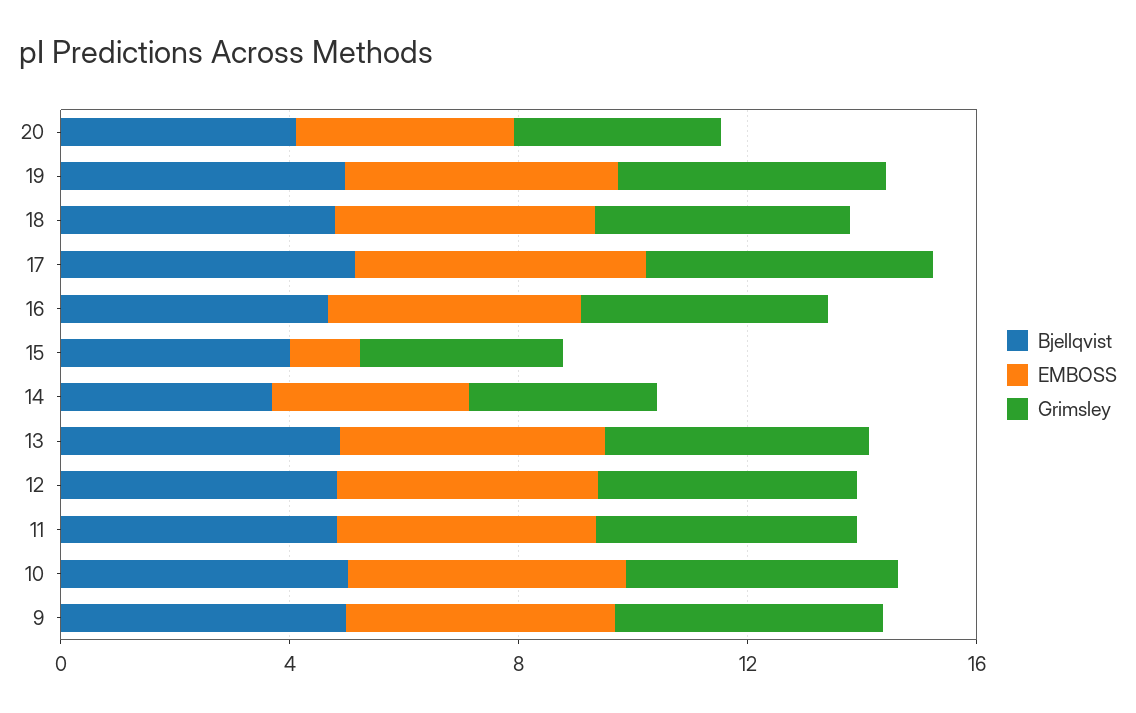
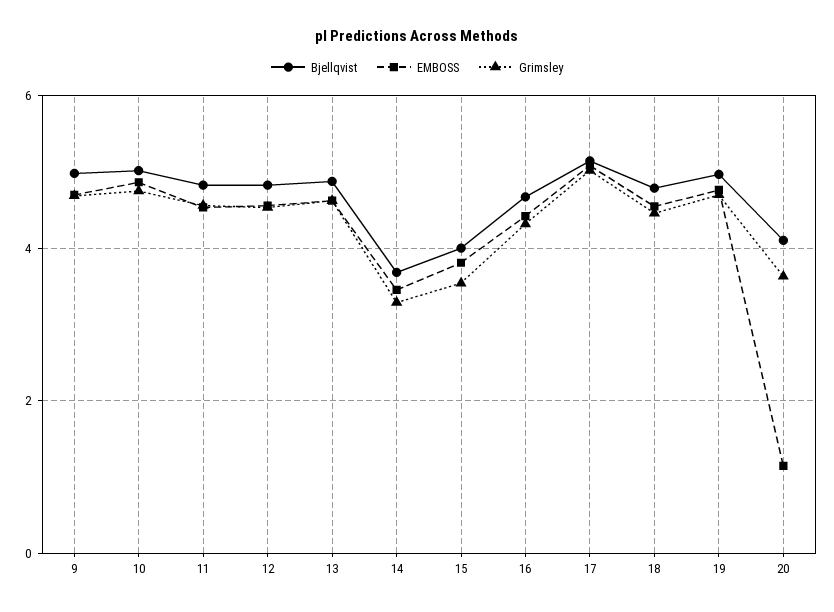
EMBOSS, 20: 4 -> 1.2
EMBOSS, 15: 1 -> 3.8

